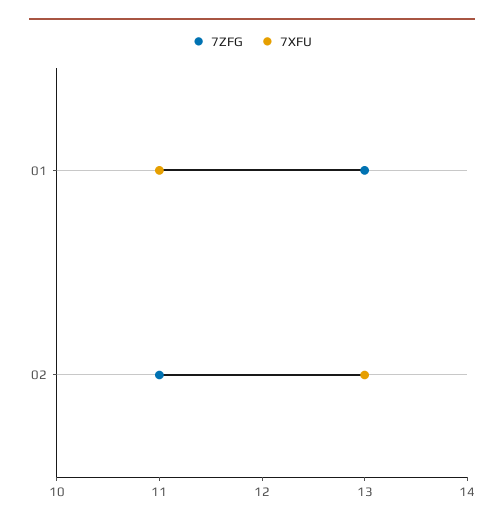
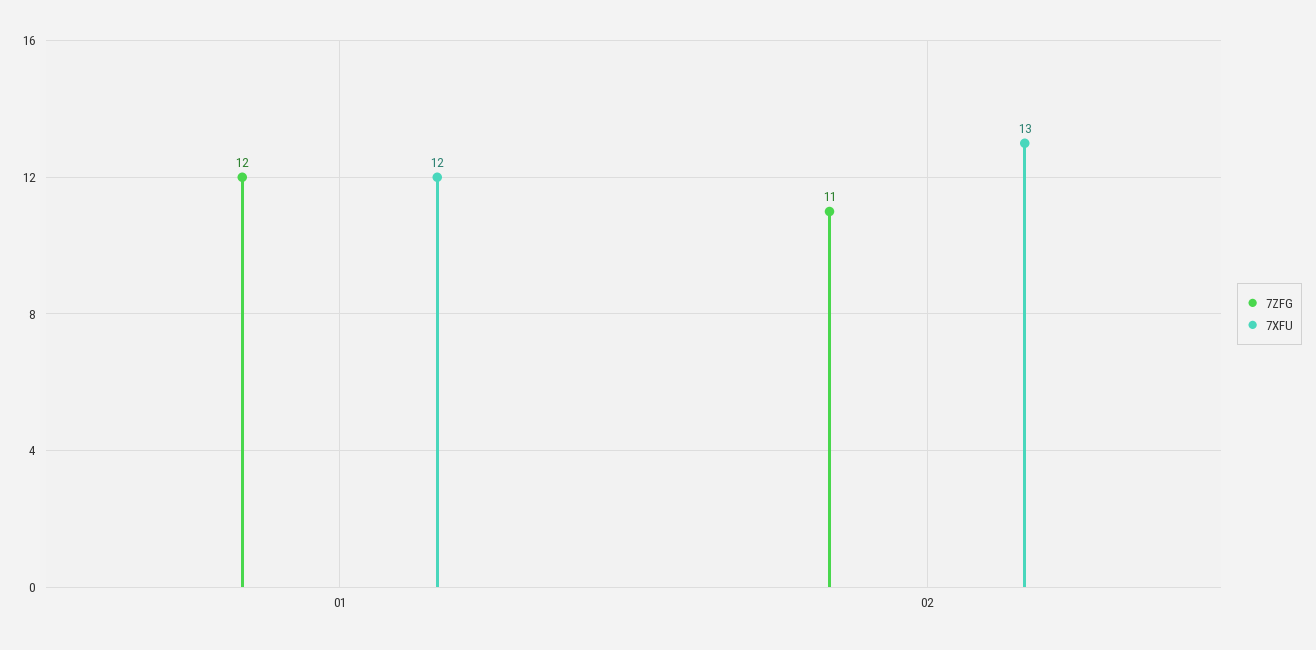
7ZFG, 01: 13 -> 12
7XFU, 01: 11 -> 12

